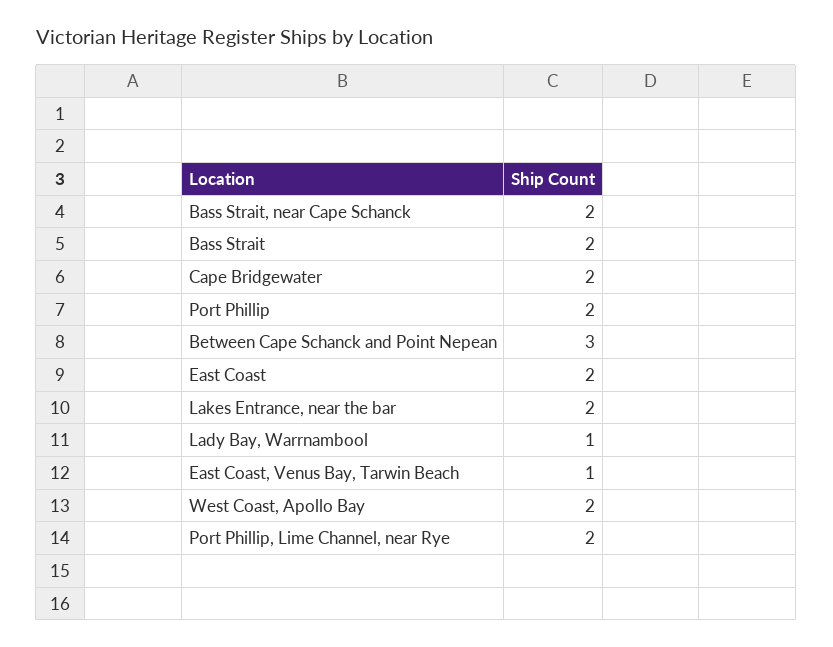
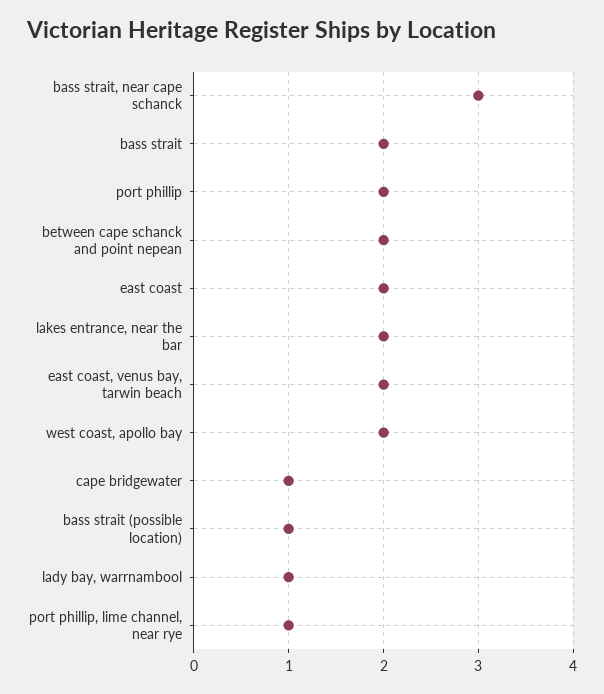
Bass Strait, near Cape Schanck: 2 -> 3
Cape Bridgewater: 2 -> 1
Between Cape Schanck and Point Nepean: 3 -> 2
East Coast, Venus Bay, Tarwin Beach: 1 -> 2
Port Phillip, Lime Channel, near Rye: 2 -> 1
bass strait (possible location): none -> 1

